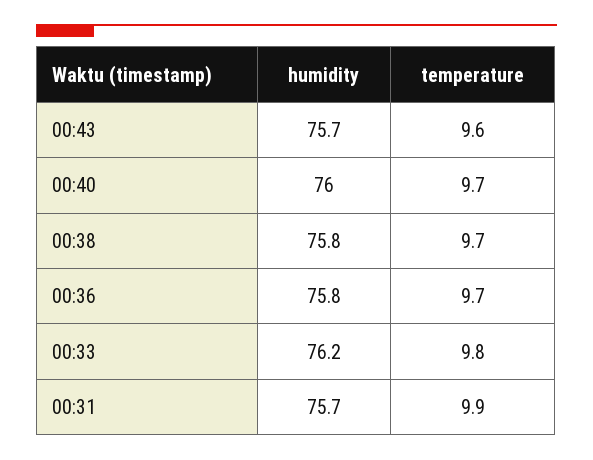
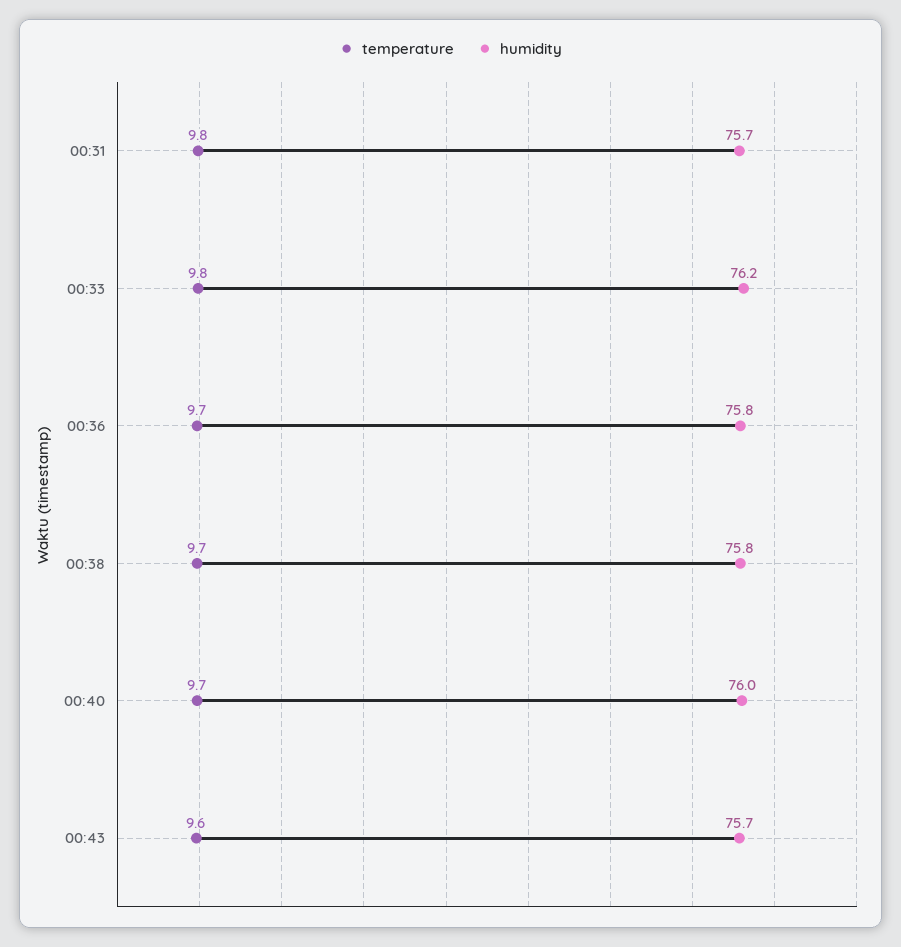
temperature, 00:31: 9.9 -> 9.8

